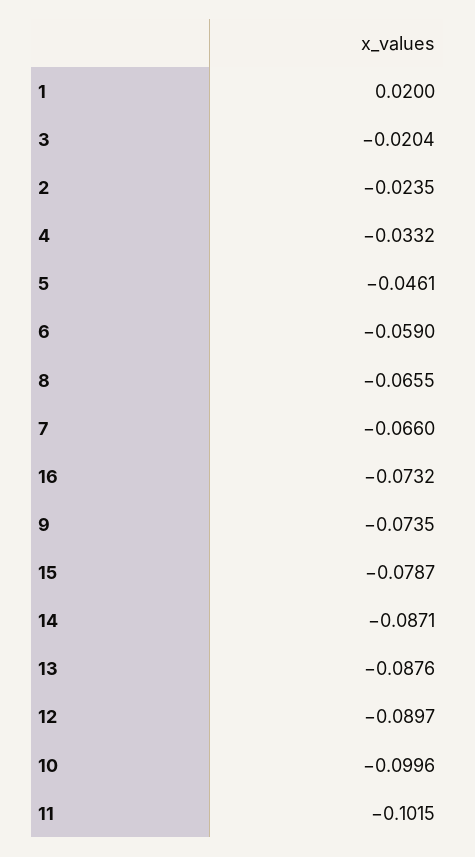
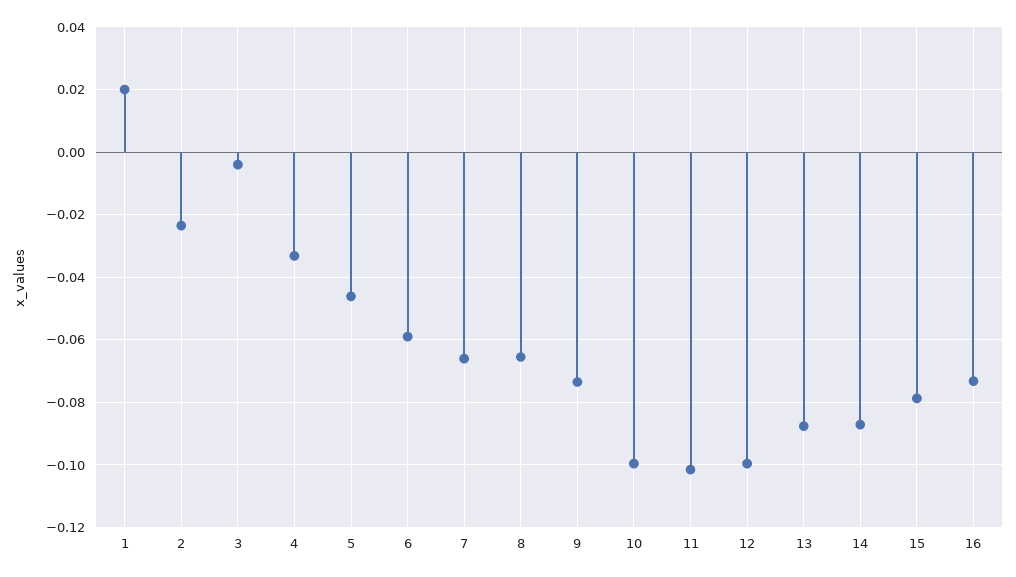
3: -0.0204 -> -0.004
12: -0.0897 -> -0.1

